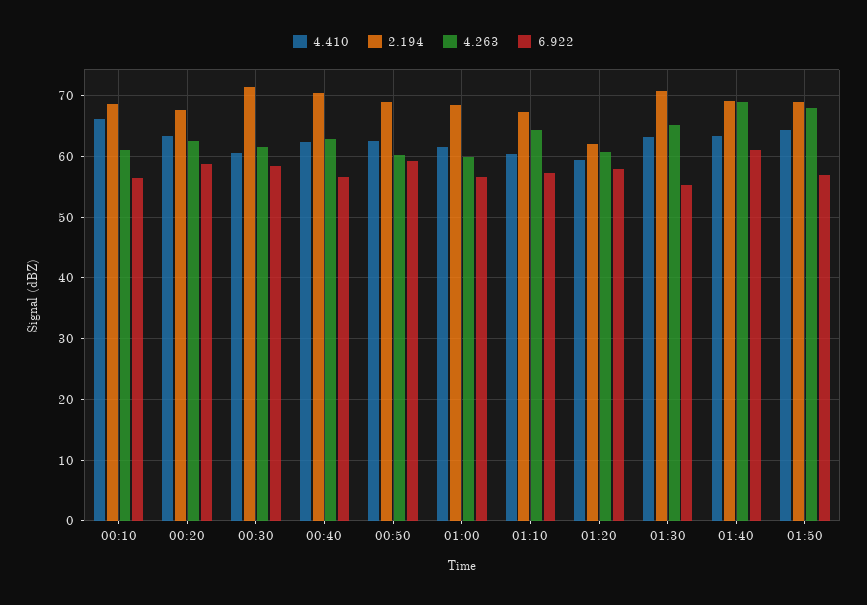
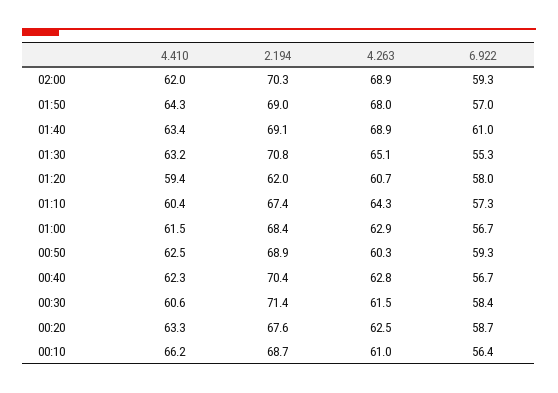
4.263, 01:00: 60 -> 62.9
4.410, 02:00: none -> 62
2.194, 02:00: none -> 70.3
4.263, 02:00: none -> 68.9
6.922, 02:00: none -> 59.3

